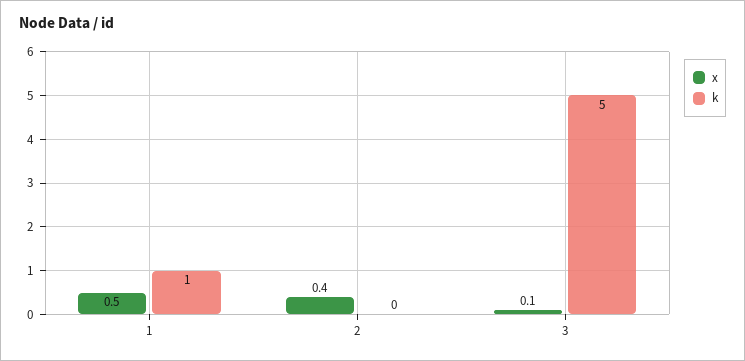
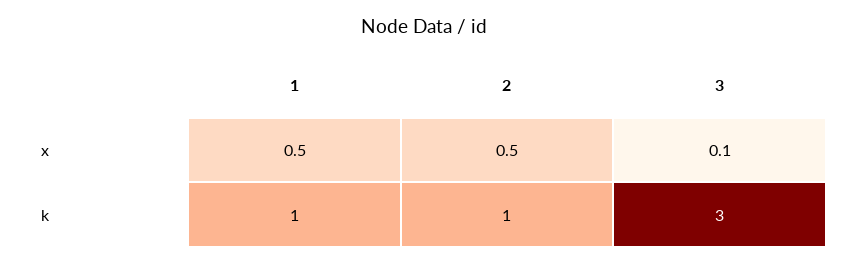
x, 2: 0.4 -> 0.5
k, 2: 0 -> 1
k, 3: 5 -> 3

